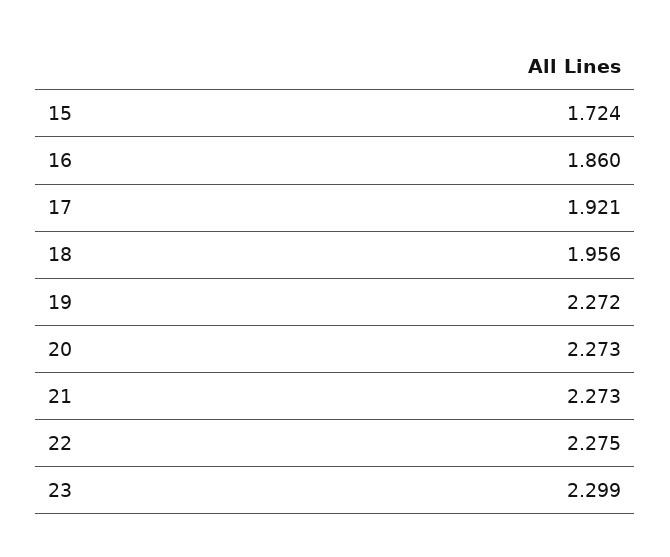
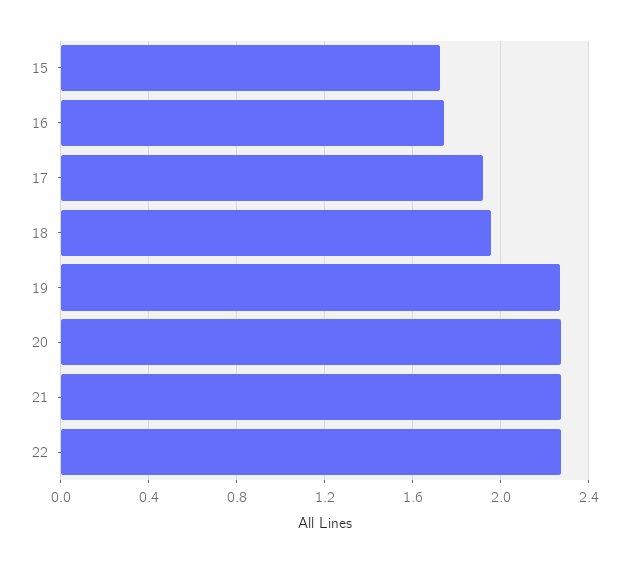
16: 1.86 -> 1.75
23: 2.299 -> none

